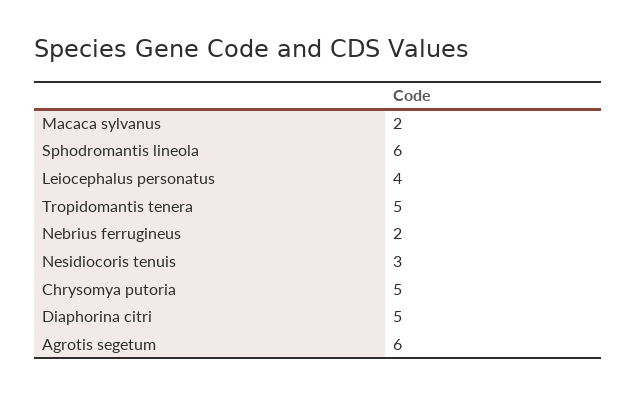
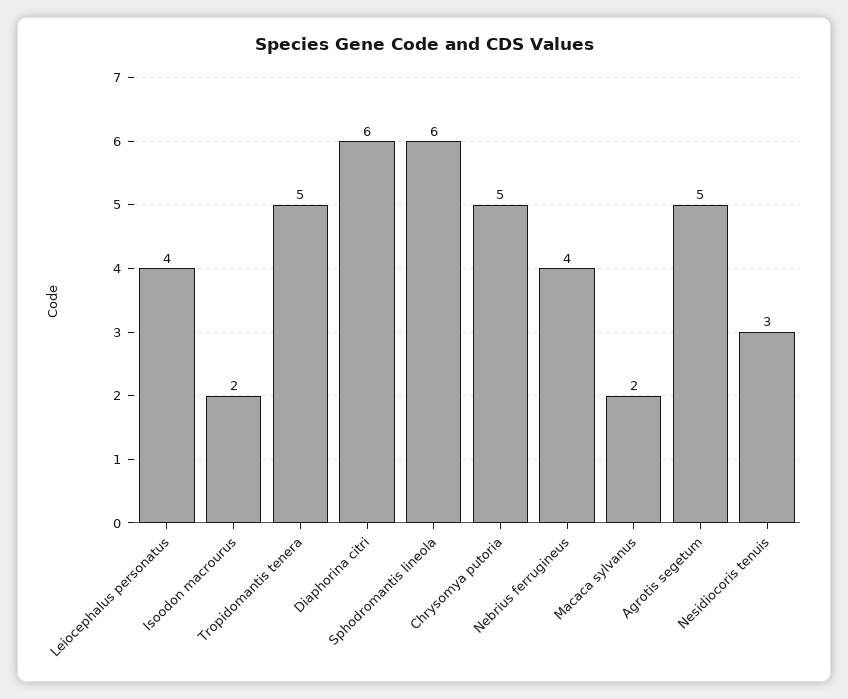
Nebrius ferrugineus: 2 -> 4
Diaphorina citri: 5 -> 6
Agrotis segetum: 6 -> 5
Isoodon macrourus: none -> 2

